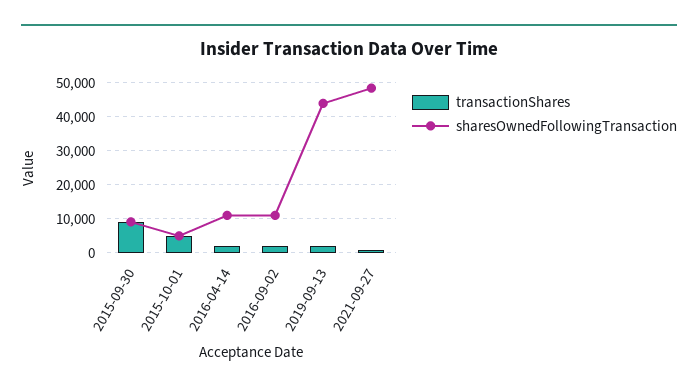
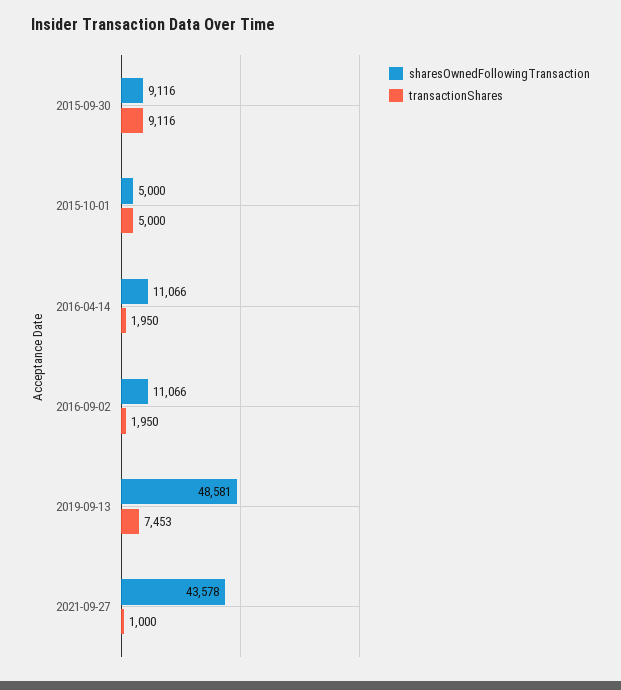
transactionShares, 2019-09-13: 2000 -> 7453
sharesOwnedFollowingTransaction, 2019-09-13: 44000 -> 48581
sharesOwnedFollowingTransaction, 2021-09-27: 48000 -> 43578

